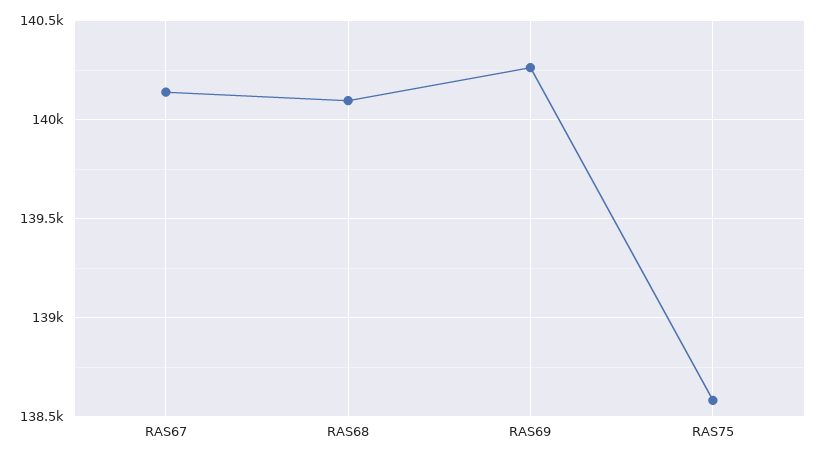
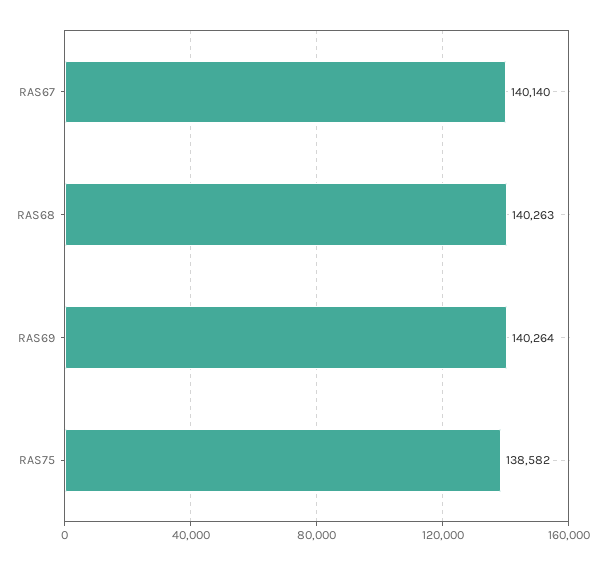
RAS68: 140100 -> 140263

